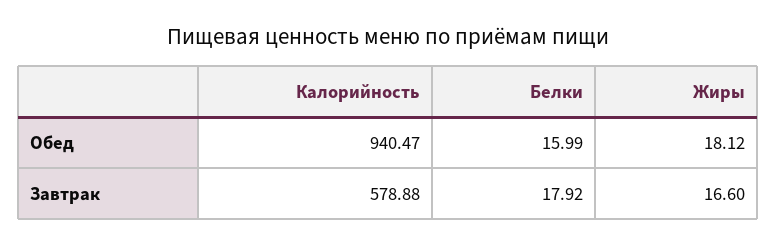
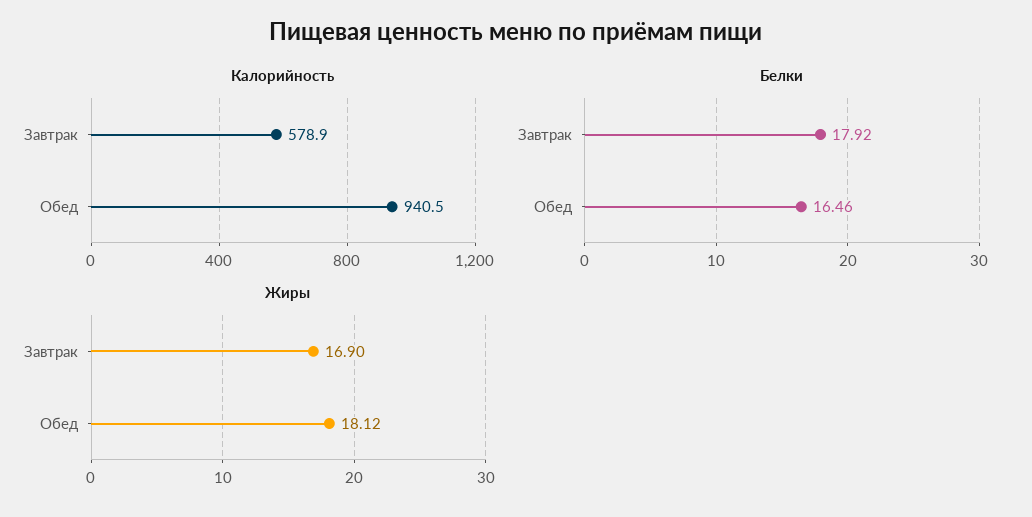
Белки, Обед: 15.99 -> 16.46
Жиры, Завтрак: 16.6 -> 16.9

